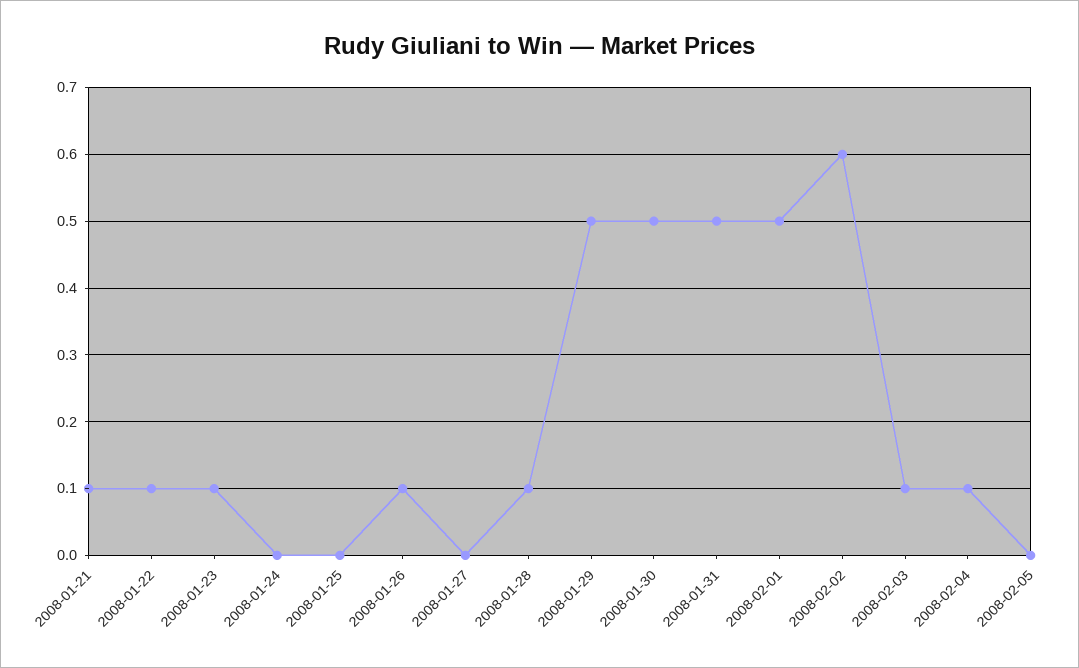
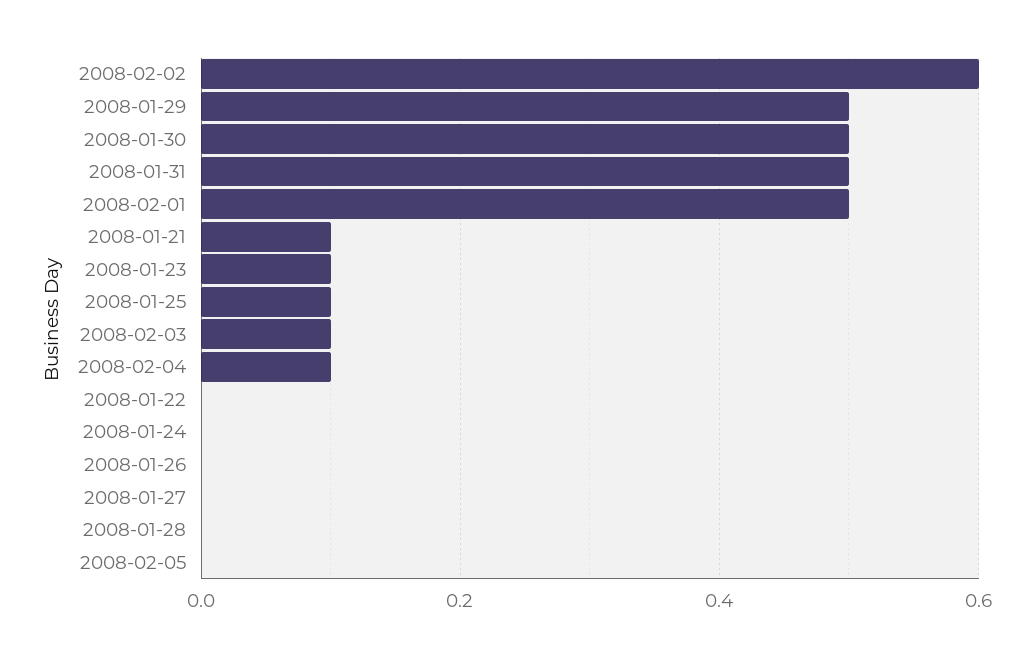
2008-01-22: 0.1 -> 0
2008-01-25: 0 -> 0.1
2008-01-26: 0.1 -> 0
2008-01-28: 0.1 -> 0

